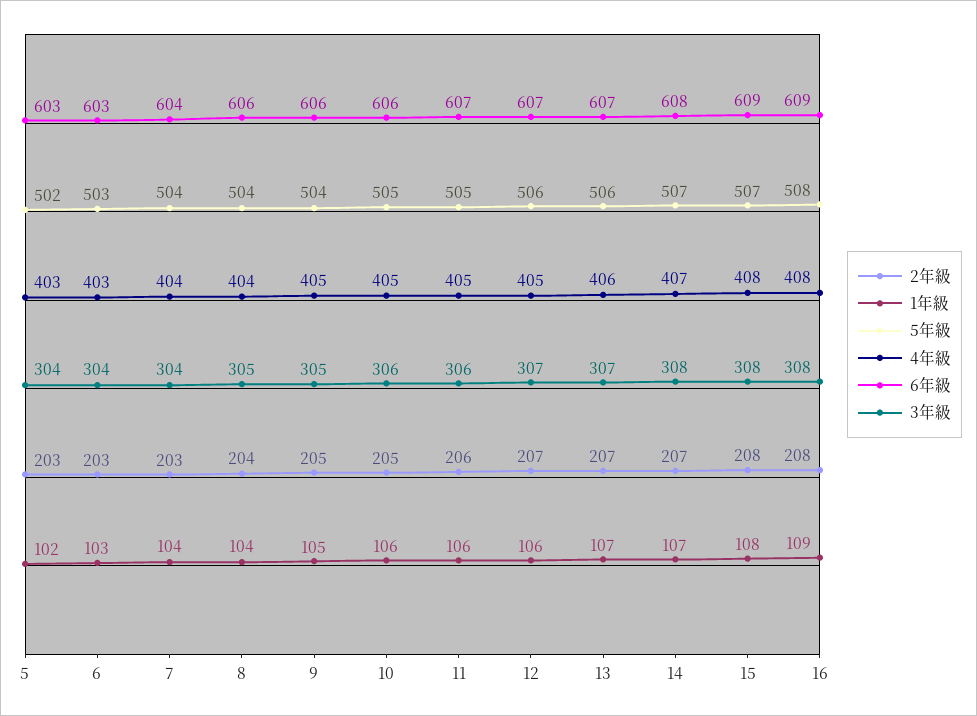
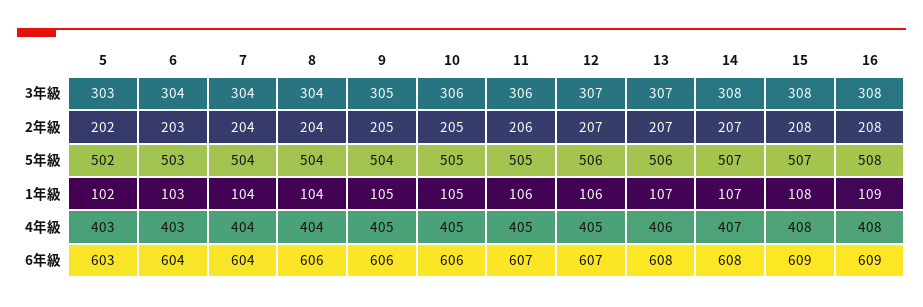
2年級, 5: 203 -> 202
3年級, 5: 304 -> 303
6年級, 6: 603 -> 604
2年級, 7: 203 -> 204
3年級, 8: 305 -> 304
1年級, 10: 106 -> 105
6年級, 13: 607 -> 608

